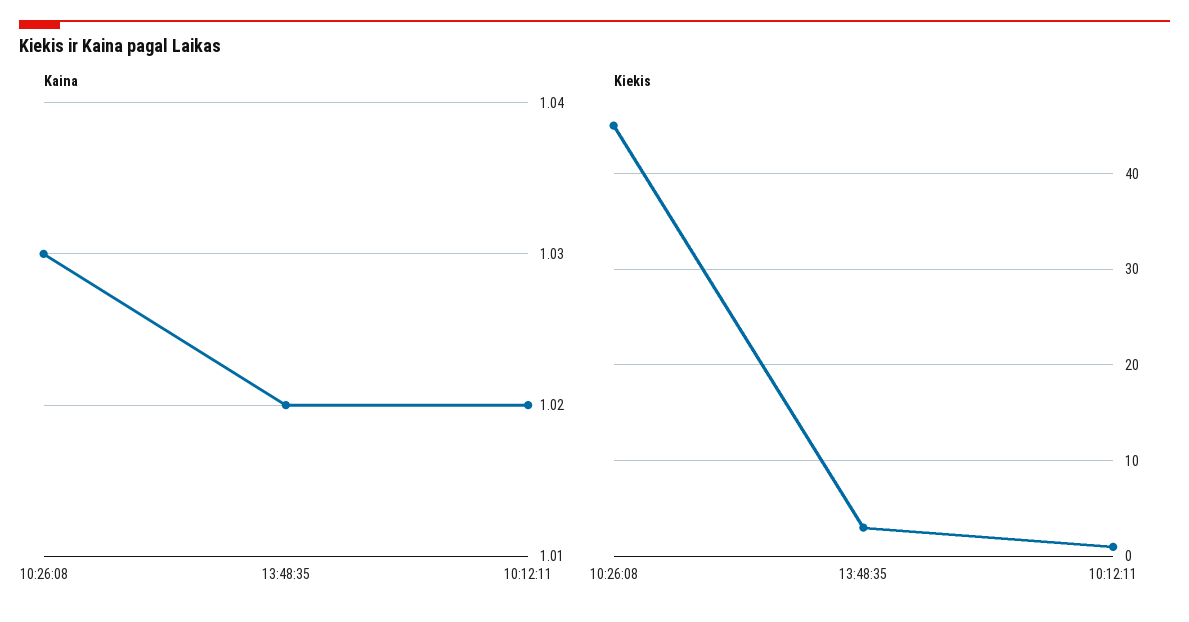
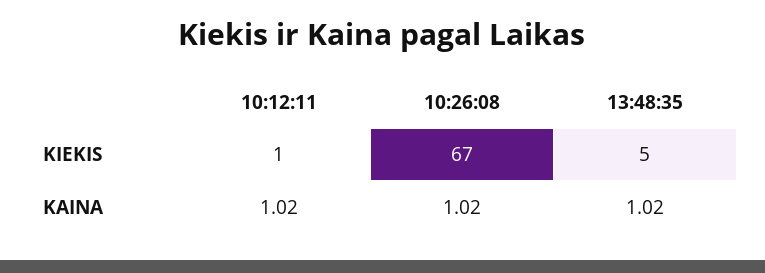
Kaina, 10:26:08: 1.03 -> 1.02
Kiekis, 10:26:08: 45 -> 67
Kiekis, 13:48:35: 3 -> 5

